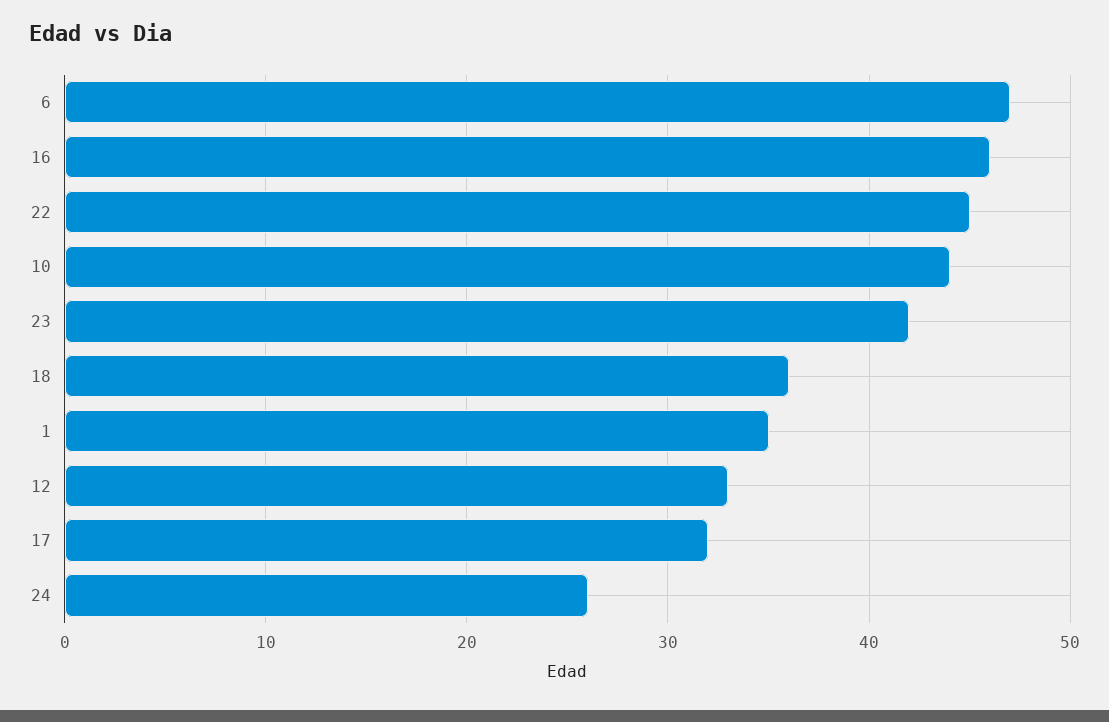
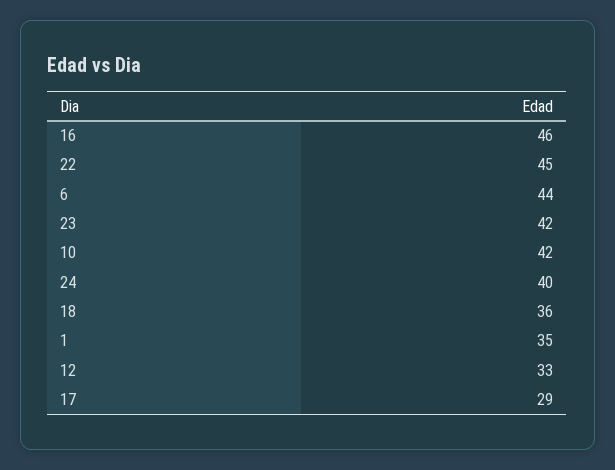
6: 47 -> 44
10: 44 -> 42
17: 32 -> 29
24: 26 -> 40

